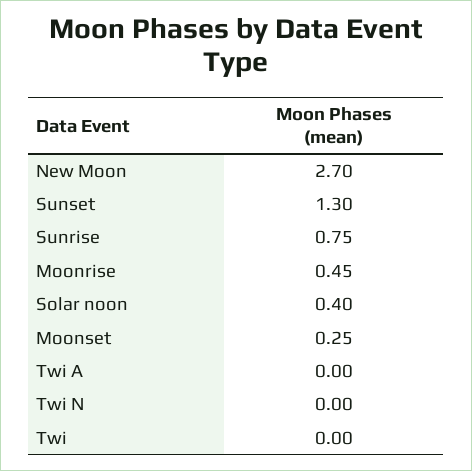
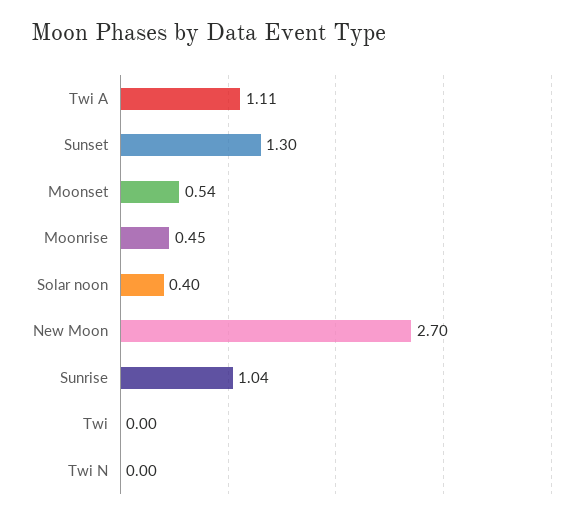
Sunrise: 0.75 -> 1.04
Moonset: 0.25 -> 0.54
Twi A: 0 -> 1.11

